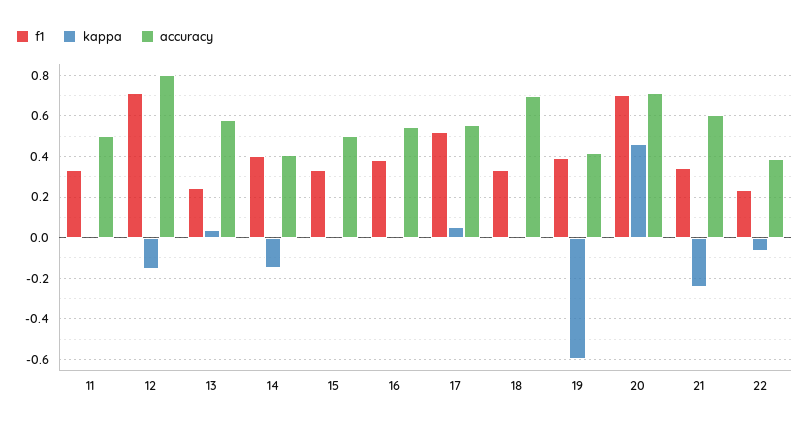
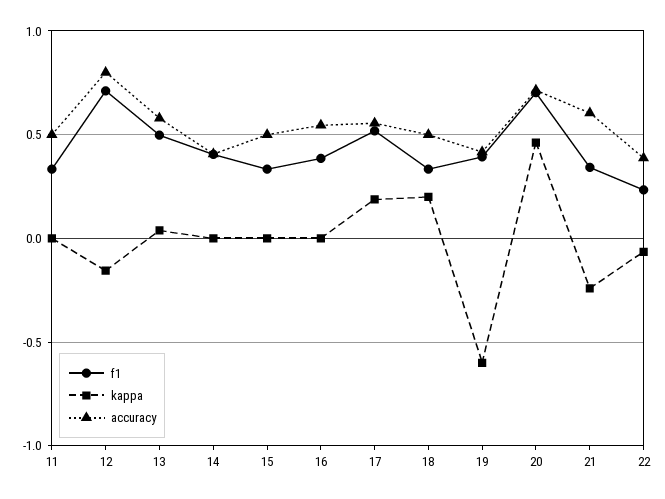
f1, 13: 0.25 -> 0.5
kappa, 14: -0.15 -> 0
kappa, 17: 0.05 -> 0.2
kappa, 18: 0 -> 0.2
accuracy, 18: 0.7 -> 0.5

